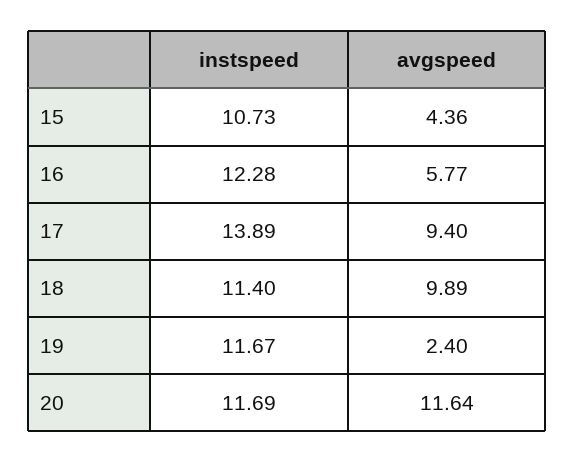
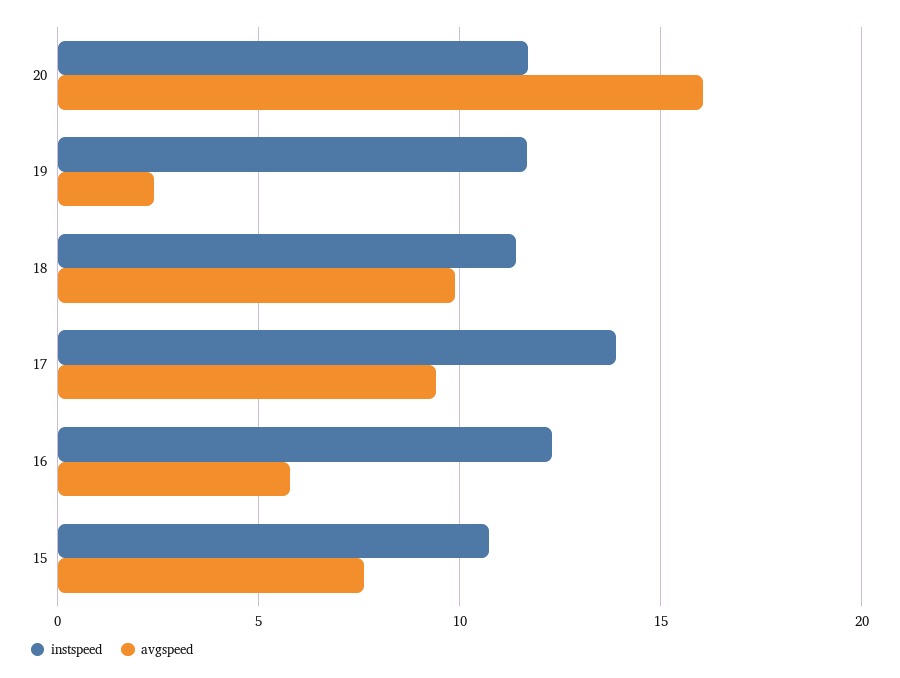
avgspeed, 15: 4.36 -> 7.5
avgspeed, 20: 11.64 -> 16

